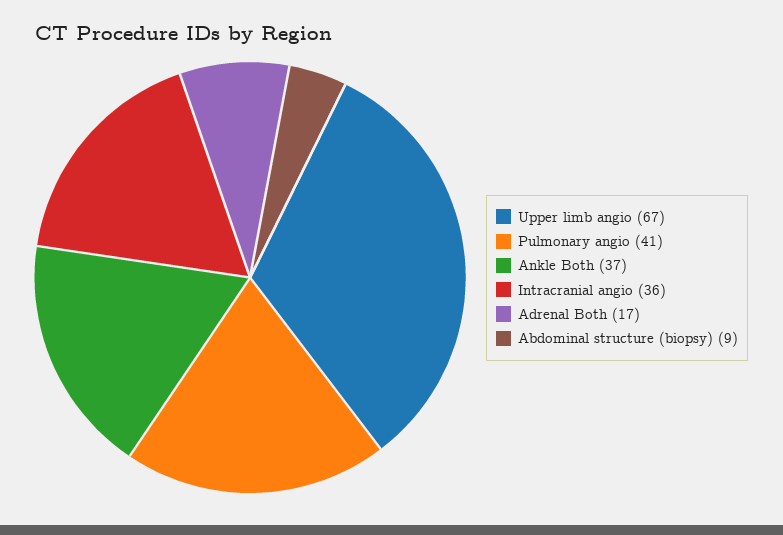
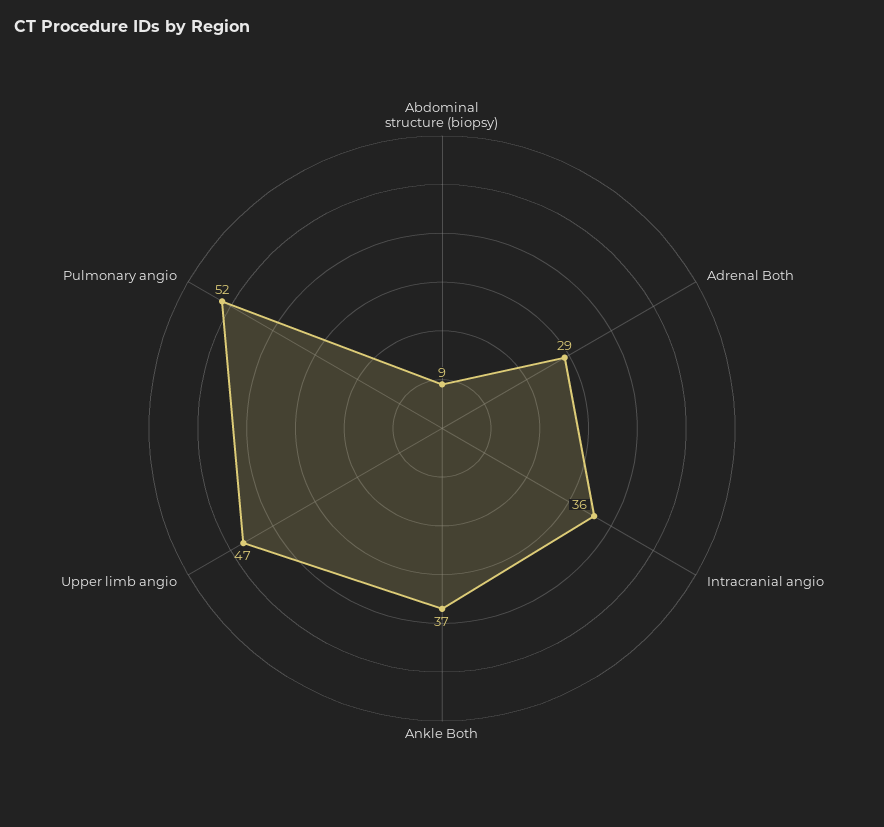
Upper limb angio: 67 -> 47
Pulmonary angio: 41 -> 52
Adrenal Both: 17 -> 29

